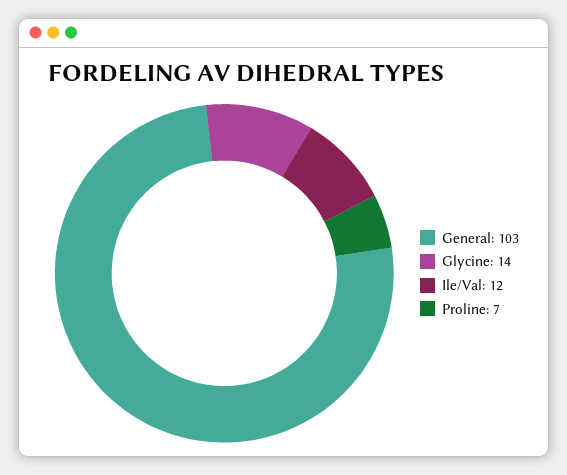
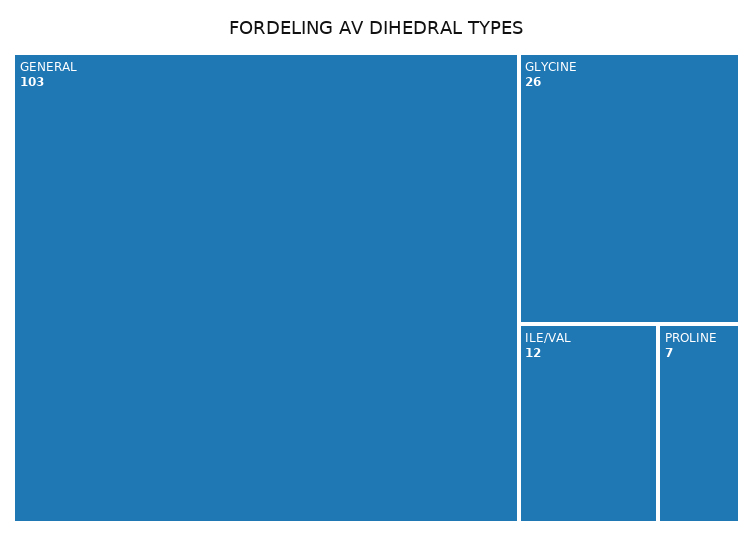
Glycine: 14 -> 26

